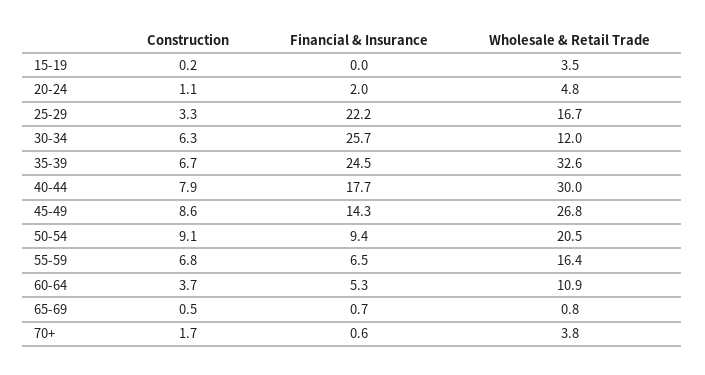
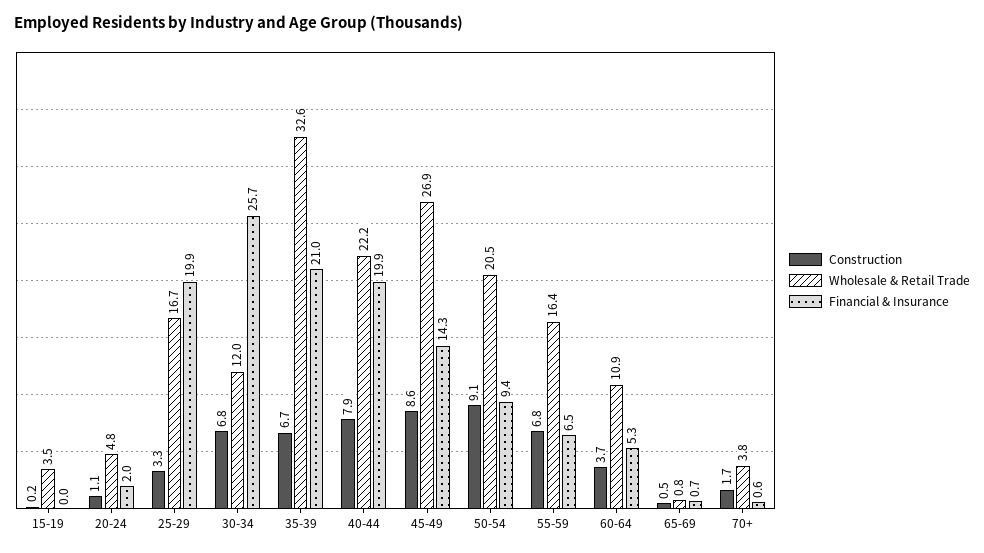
Financial & Insurance, 25-29: 22.2 -> 19.9
Construction, 30-34: 6.3 -> 6.8
Financial & Insurance, 35-39: 24.5 -> 21
Financial & Insurance, 40-44: 17.7 -> 19.9
Wholesale & Retail Trade, 40-44: 30 -> 22.2
Wholesale & Retail Trade, 45-49: 26.8 -> 26.9

